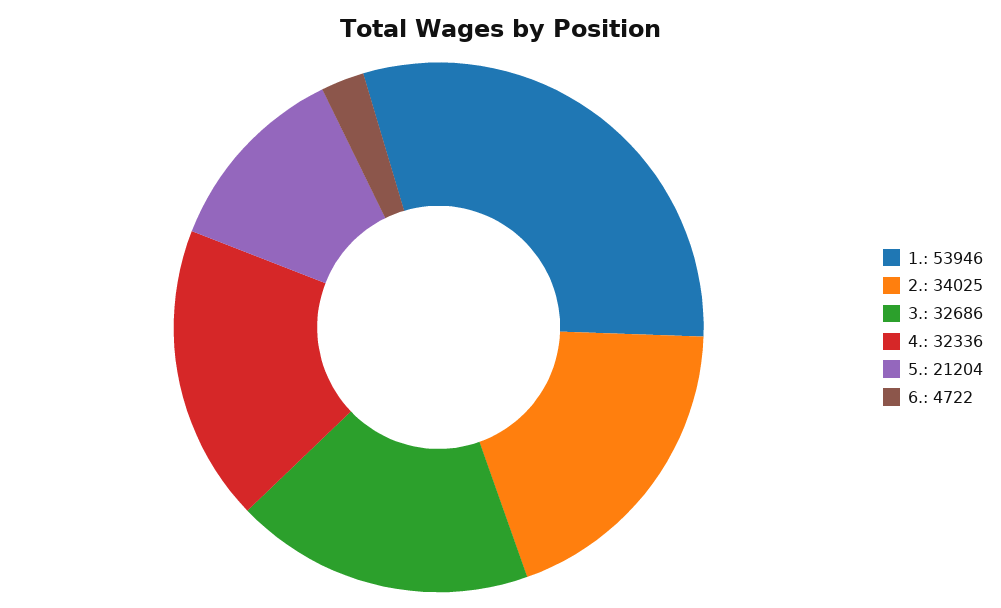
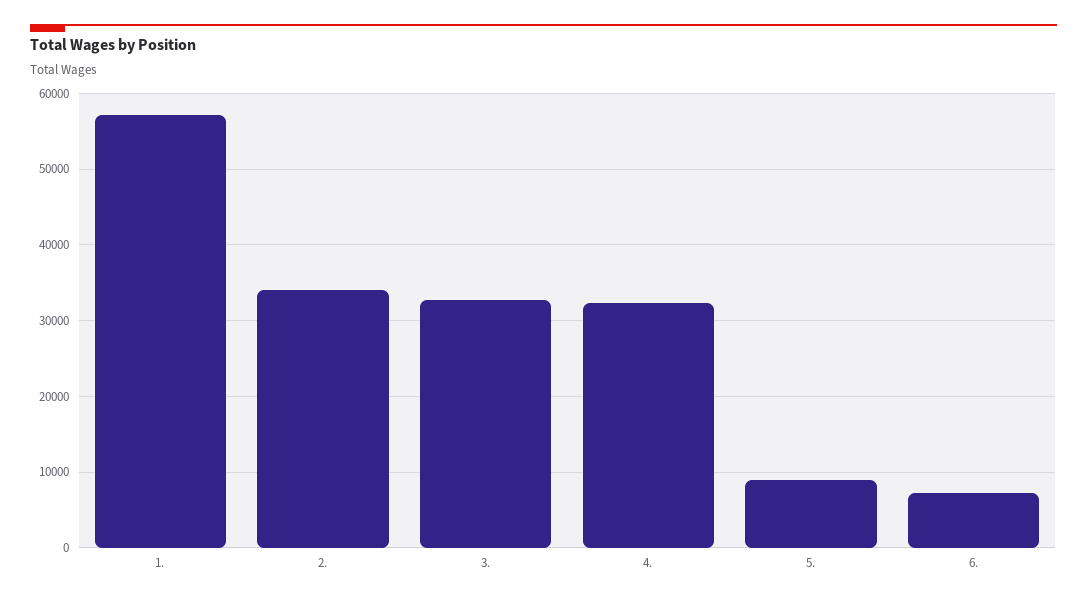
1.: 53946 -> 57000
5.: 21204 -> 9000
6.: 4722 -> 7000

